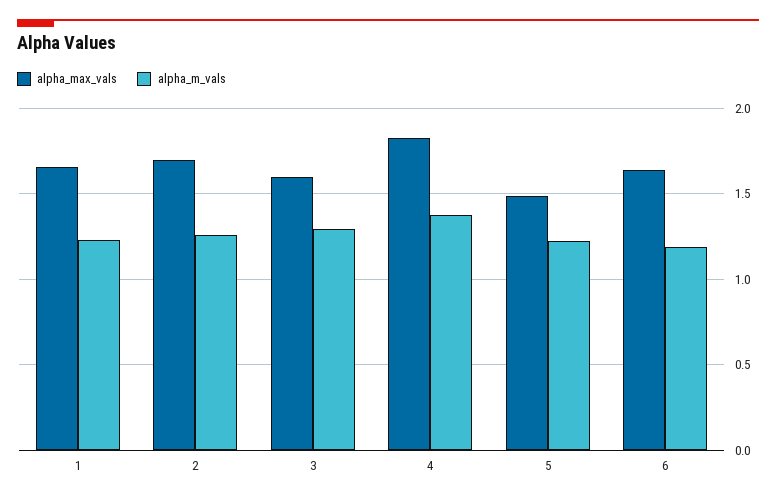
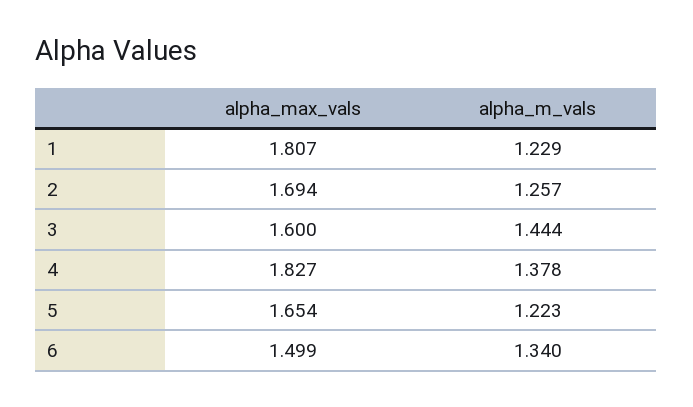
alpha_max_vals, 1: 1.65 -> 1.807
alpha_m_vals, 3: 1.3 -> 1.444
alpha_max_vals, 5: 1.5 -> 1.654
alpha_max_vals, 6: 1.65 -> 1.499
alpha_m_vals, 6: 1.2 -> 1.34

